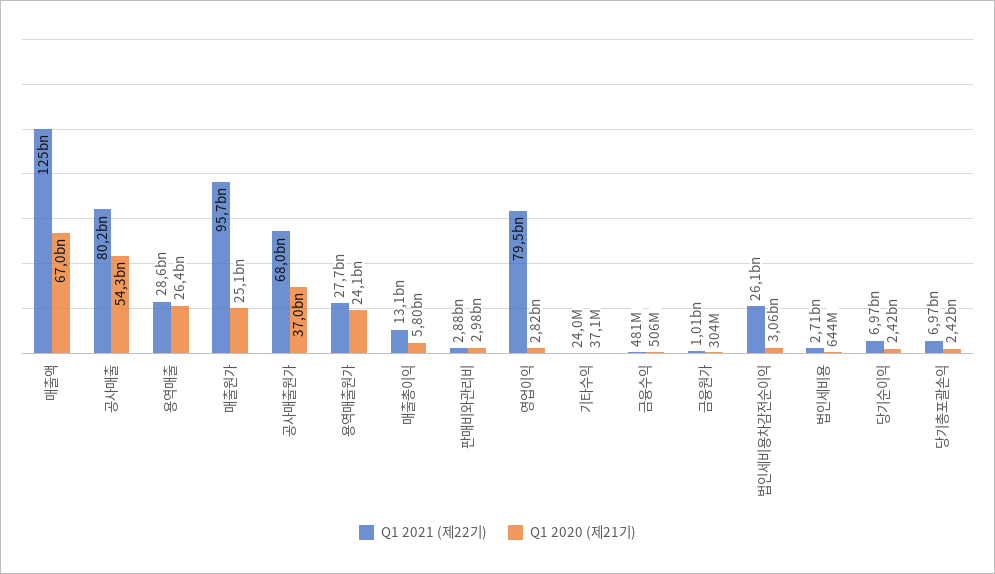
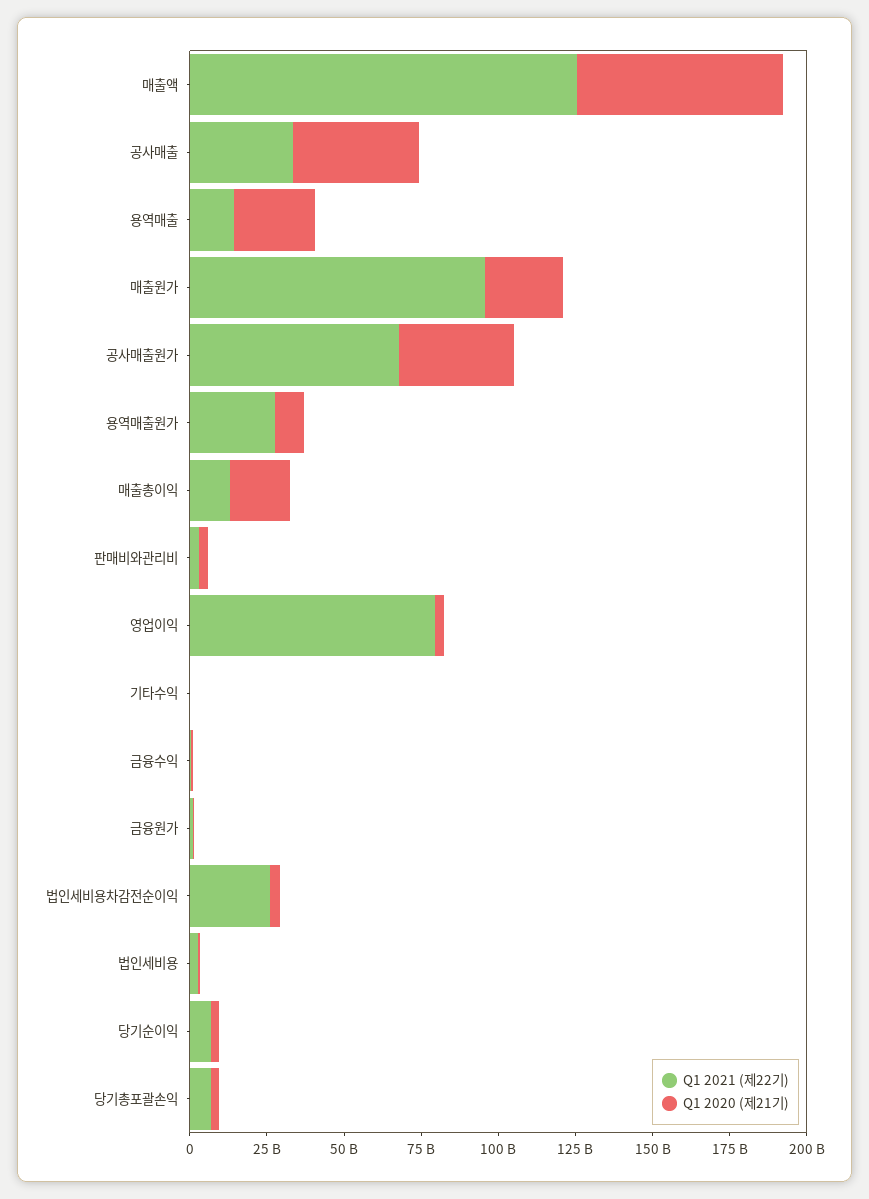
Q1 2021 (제22기), 공사매출: 80200000000 -> 35000000000
Q1 2020 (제21기), 공사매출: 54300000000 -> 40000000000
Q1 2021 (제22기), 용역매출: 28600000000 -> 15000000000
Q1 2020 (제21기), 용역매출원가: 24100000000 -> 10000000000
Q1 2020 (제21기), 매출총이익: 5800000000 -> 20000000000

